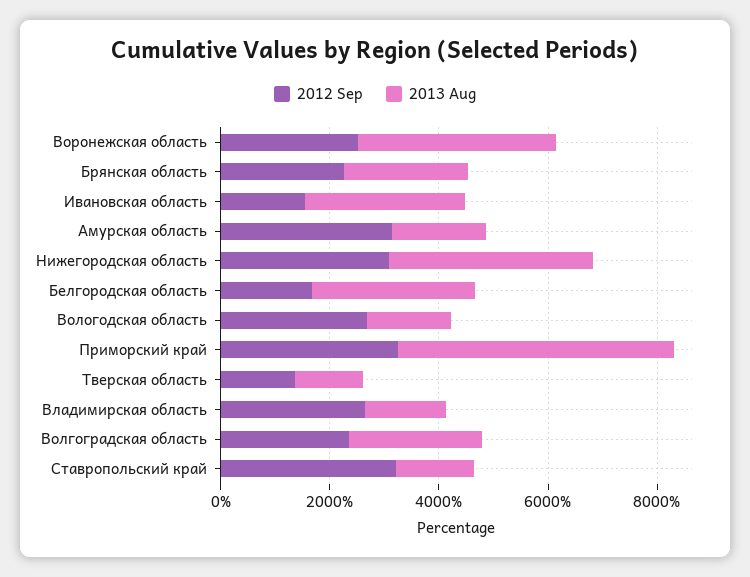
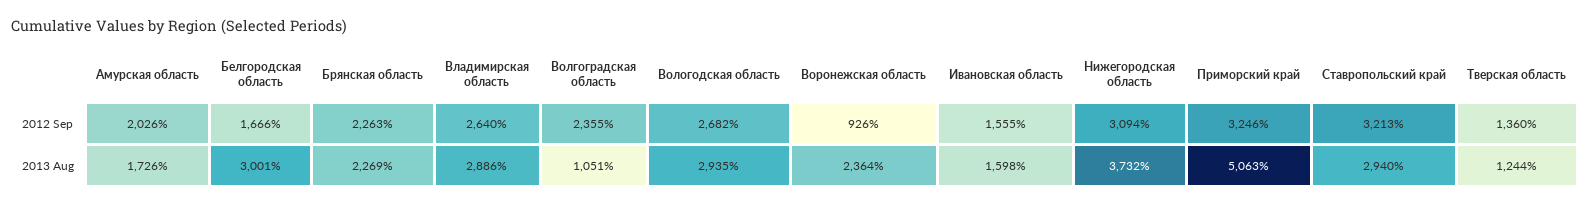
2012 Sep, Воронежская область: 2500 -> 926
2013 Aug, Воронежская область: 3500 -> 2364
2013 Aug, Ивановская область: 3000 -> 1598
2012 Sep, Амурская область: 3000 -> 2026
2013 Aug, Вологодская область: 1500 -> 2935
2013 Aug, Владимирская область: 1500 -> 2886
2013 Aug, Волгоградская область: 2500 -> 1051
2013 Aug, Ставропольский край: 1500 -> 2940

